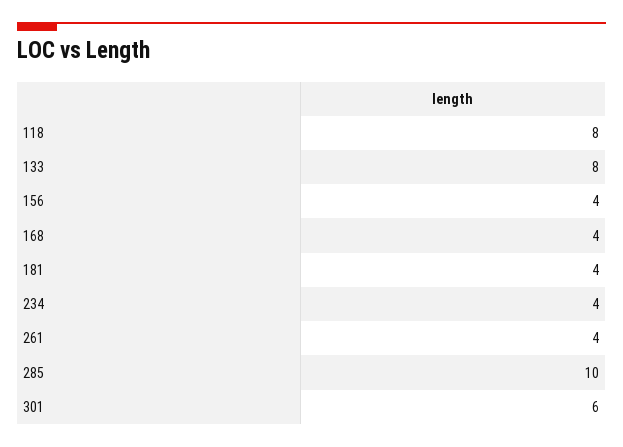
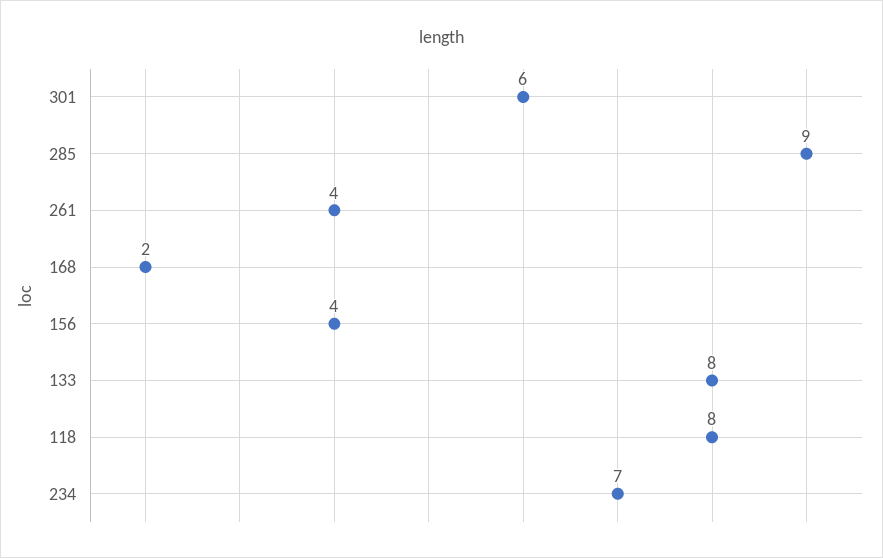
168: 4 -> 2
181: 4 -> none
234: 4 -> 7
285: 10 -> 9

